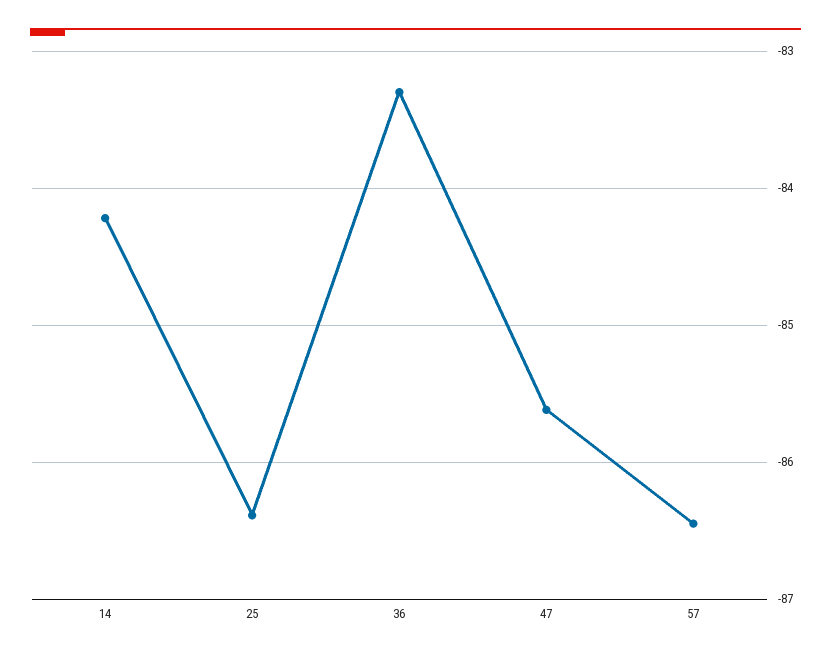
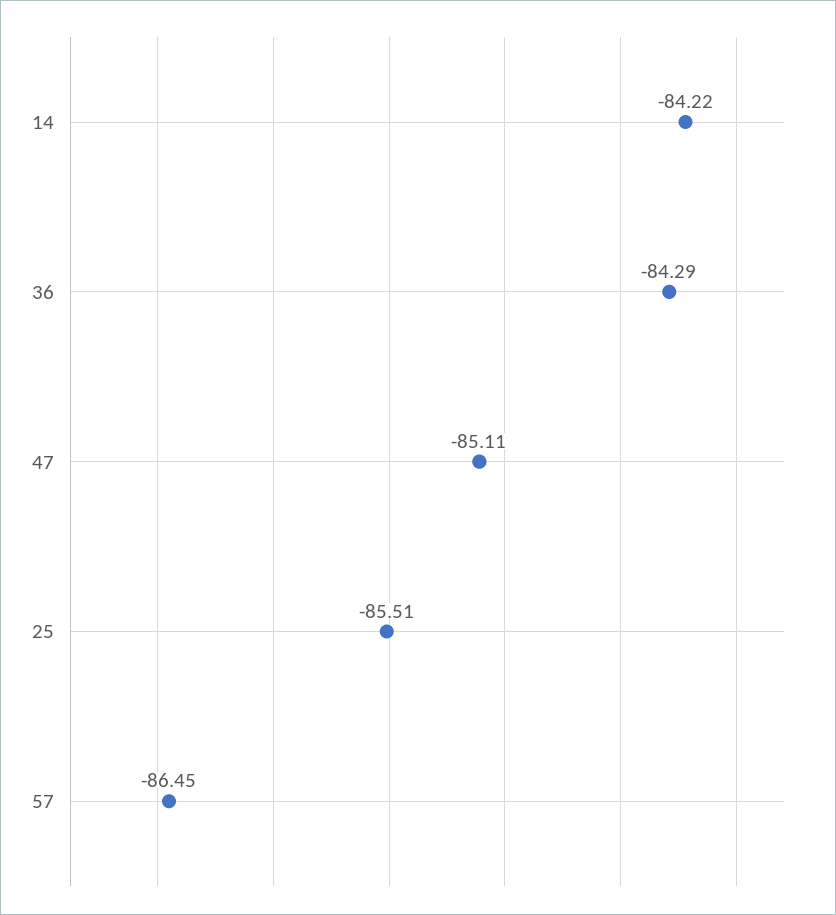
25: -86.4 -> -85.51
36: -83.3 -> -84.29
47: -85.6 -> -85.11

